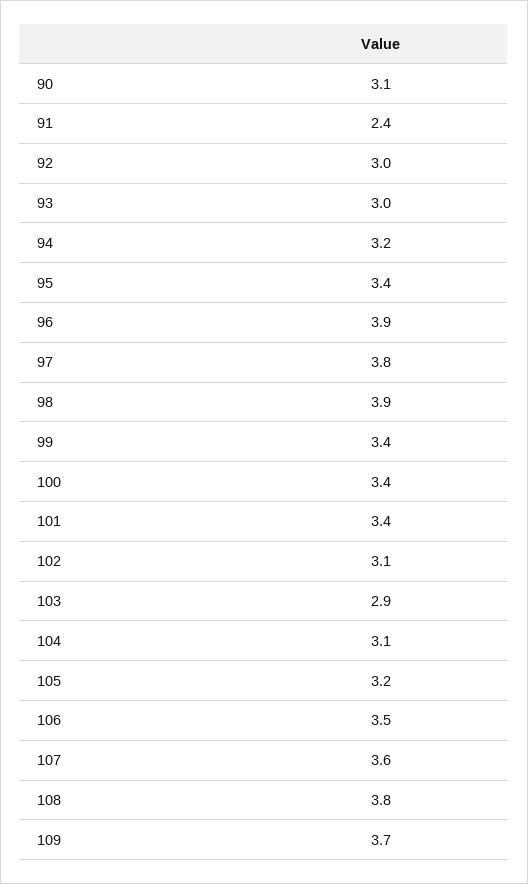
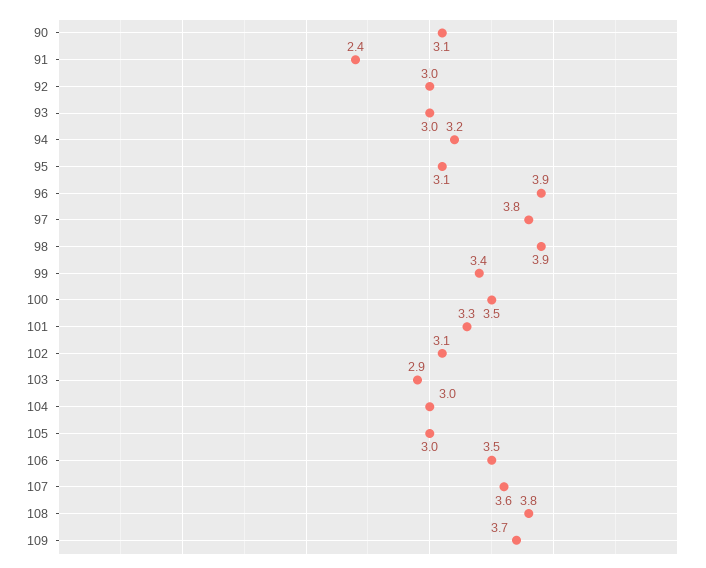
95: 3.4 -> 3.1
100: 3.4 -> 3.5
101: 3.4 -> 3.3
104: 3.1 -> 3
105: 3.2 -> 3

